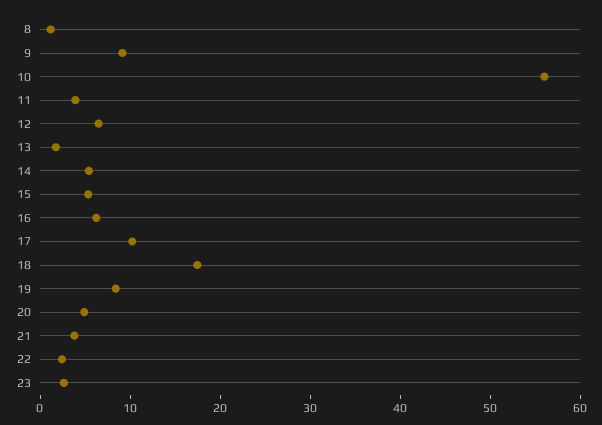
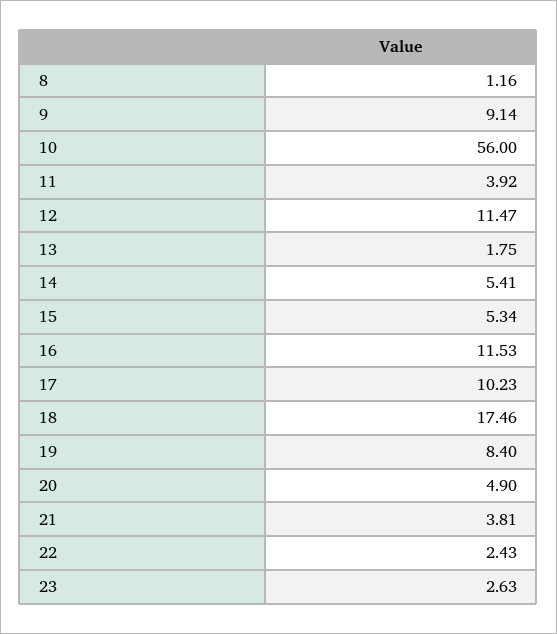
12: 6 -> 11.47
16: 6 -> 11.53

